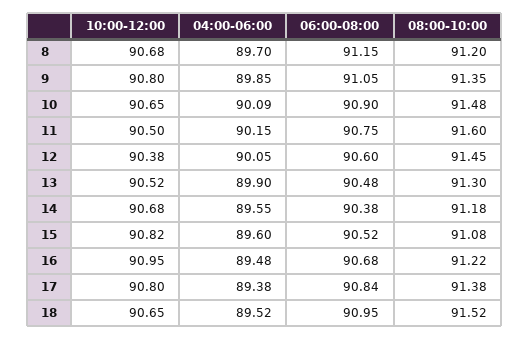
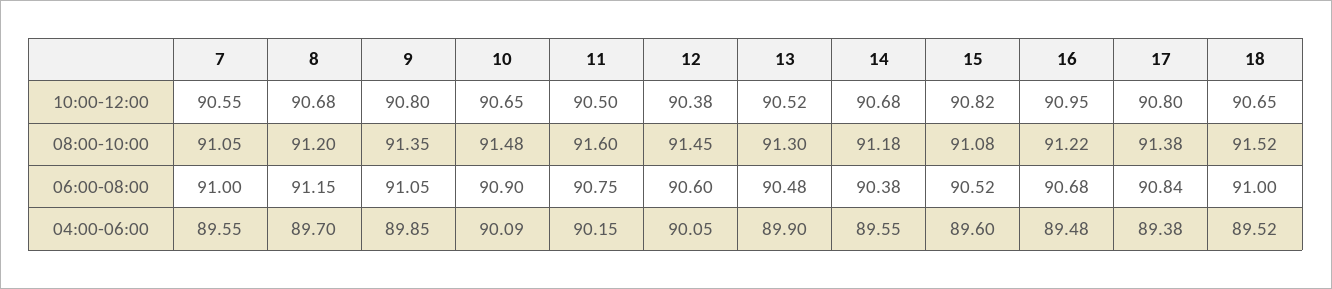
06:00-08:00, 18: 90.95 -> 91
10:00-12:00, 7: none -> 90.55
08:00-10:00, 7: none -> 91.05
06:00-08:00, 7: none -> 91
04:00-06:00, 7: none -> 89.55

